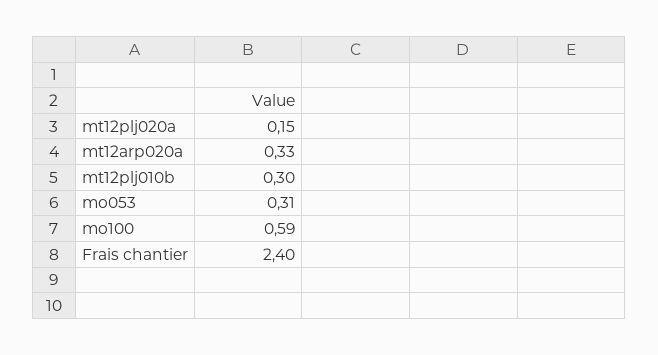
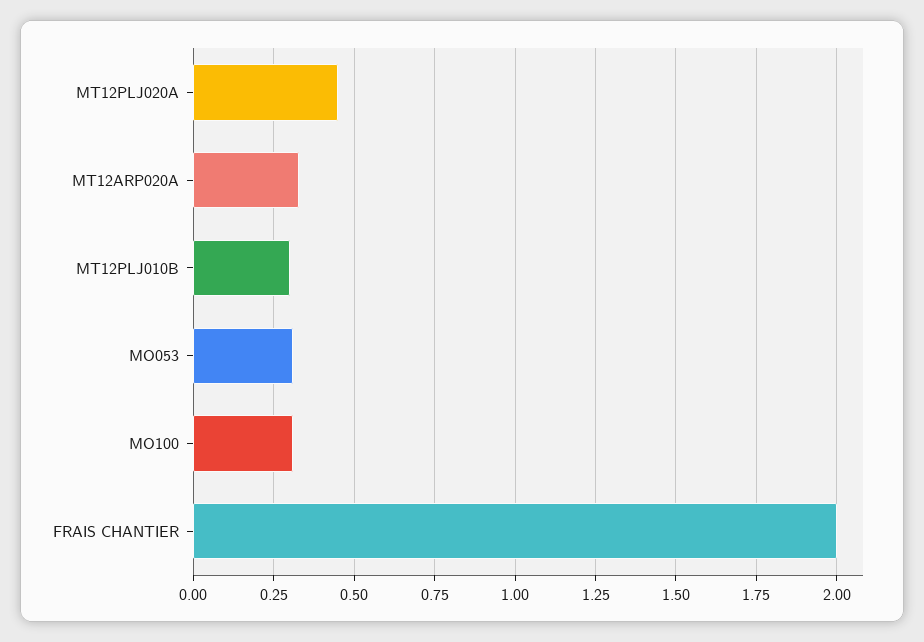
mt12plj020a: 0.15 -> 0.45
mo100: 0.59 -> 0.3
Frais chantier: 2.4 -> 2

